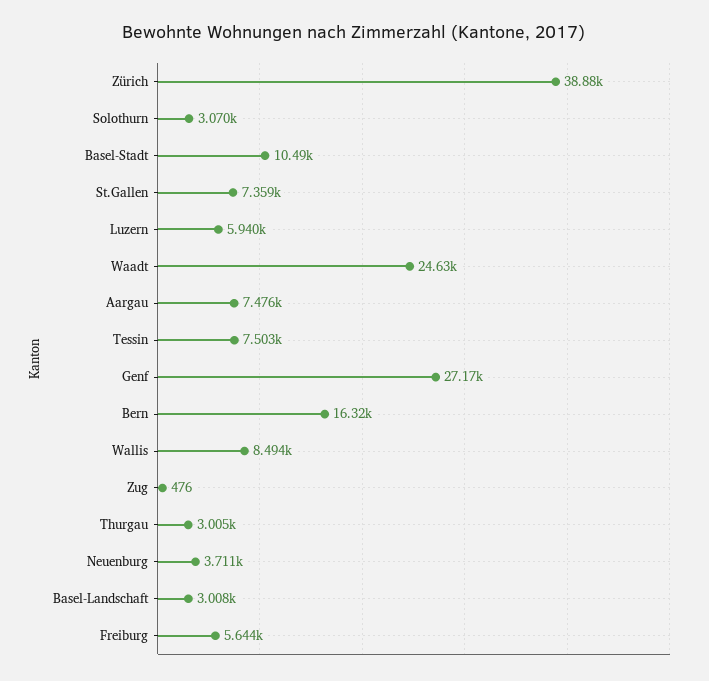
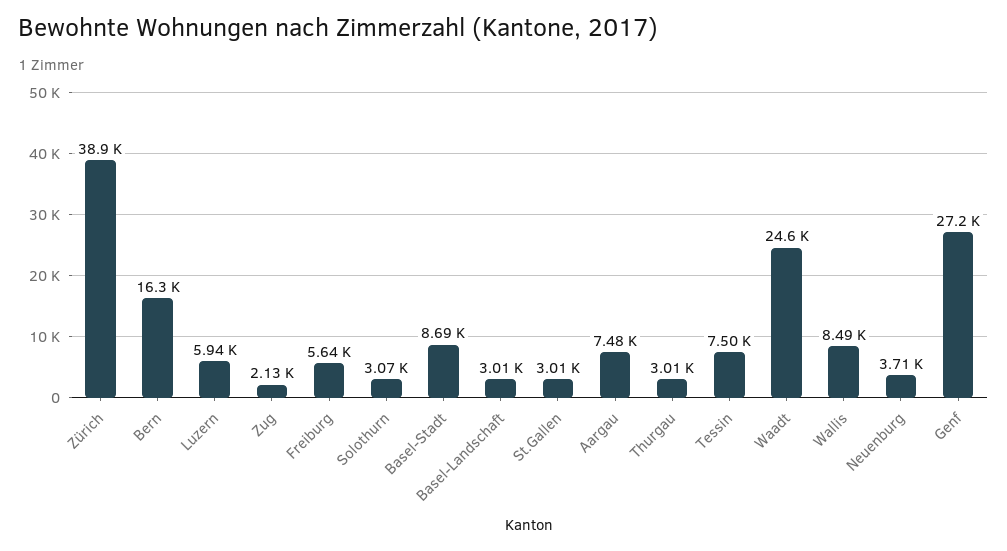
Basel-Stadt: 10490 -> 8690
St.Gallen: 7359 -> 3010
Zug: 476 -> 2130

